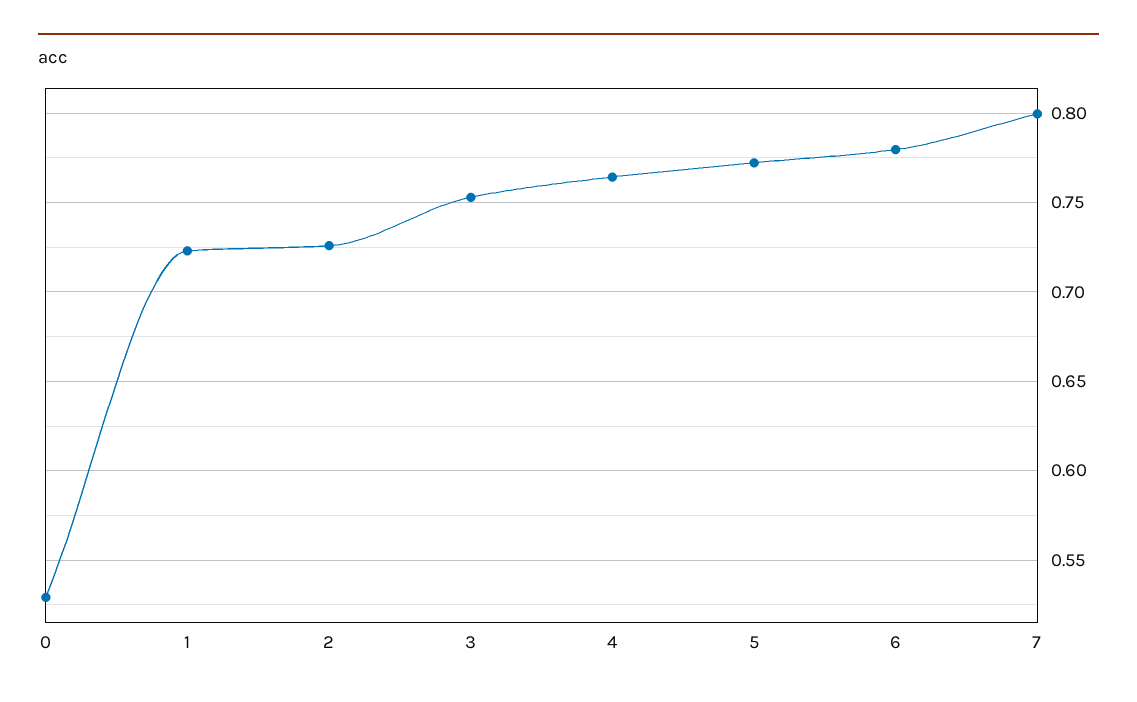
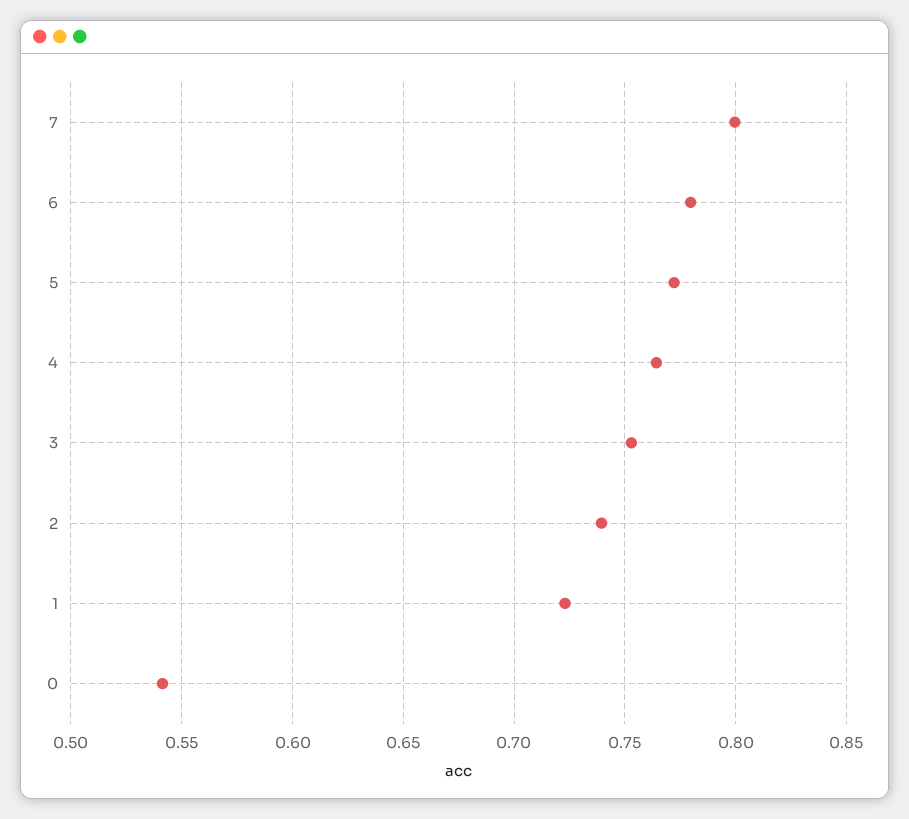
0: 0.53 -> 0.54
2: 0.725 -> 0.74

